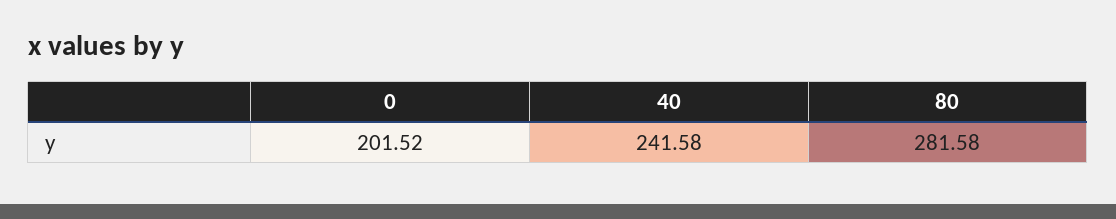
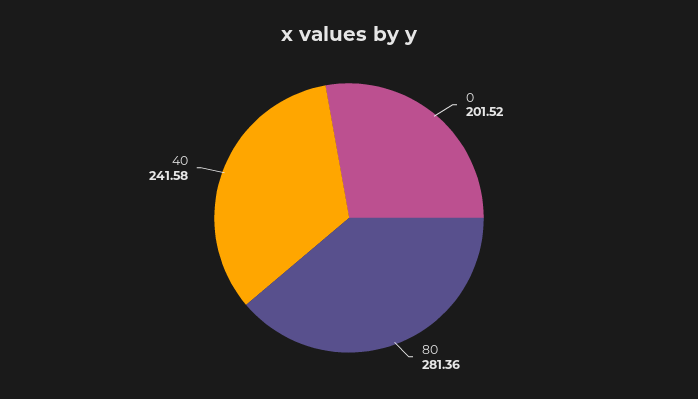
80: 281.58 -> 281.36

